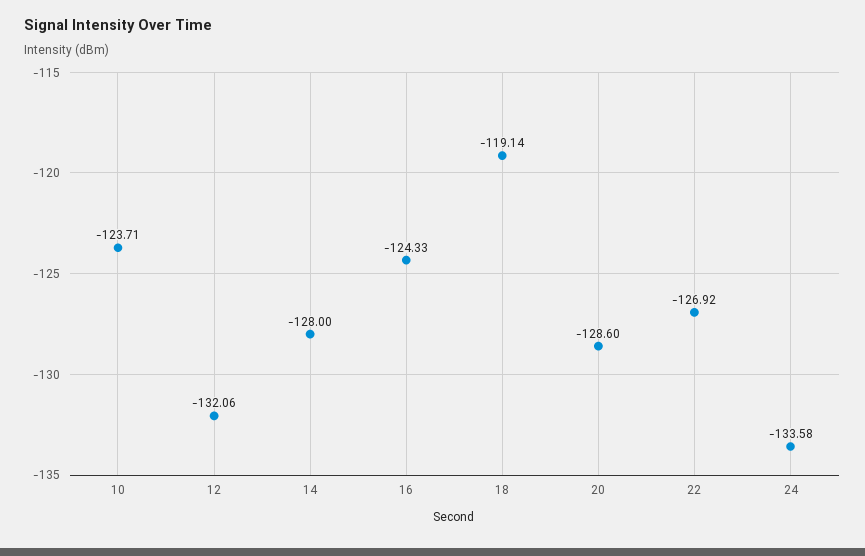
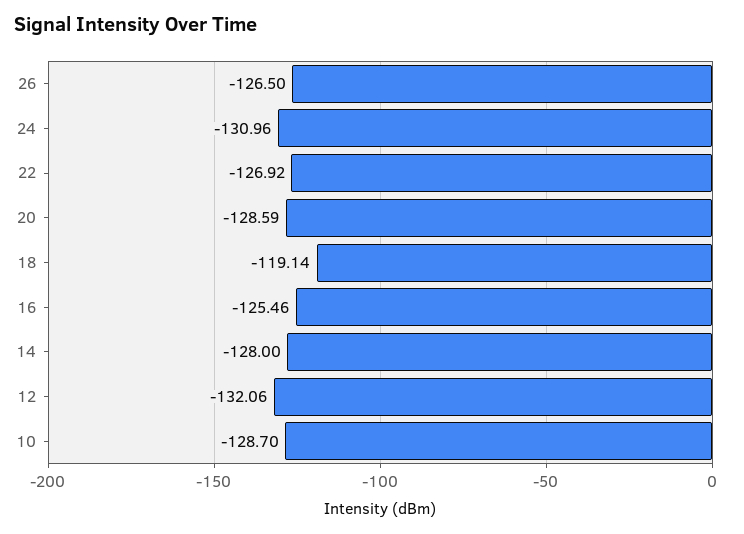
10: -123.71 -> -128.7
16: -124.33 -> -125.46
20: -128.6 -> -128.59
24: -133.58 -> -130.96
26: none -> -126.5

